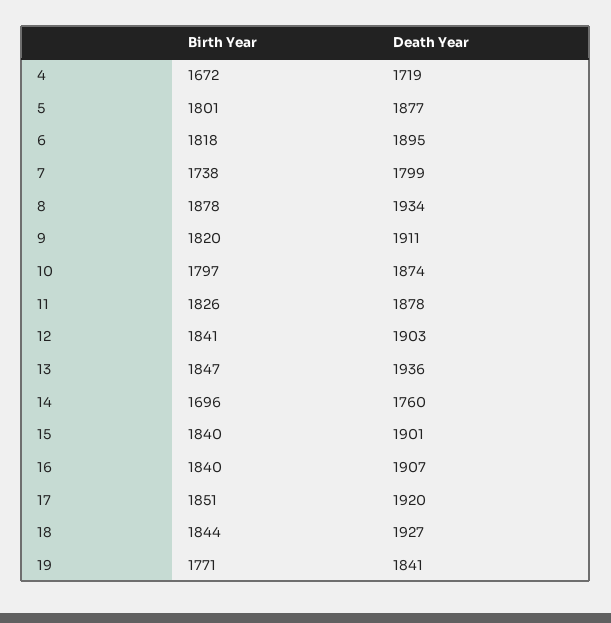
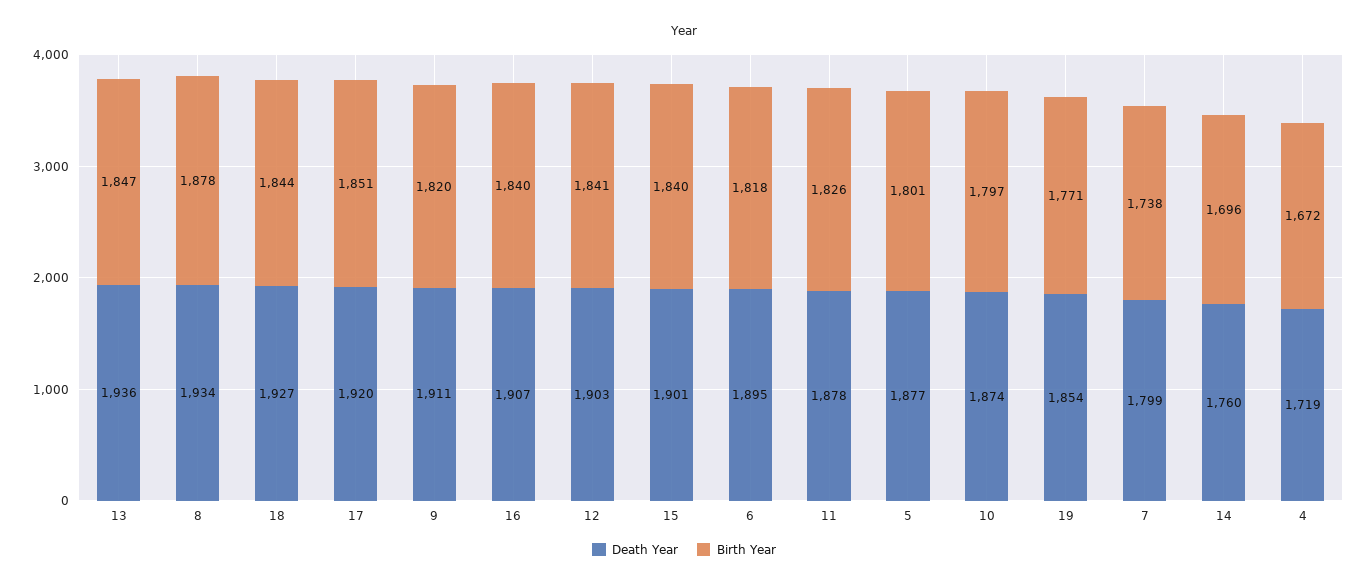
Death Year, 19: 1841 -> 1854

